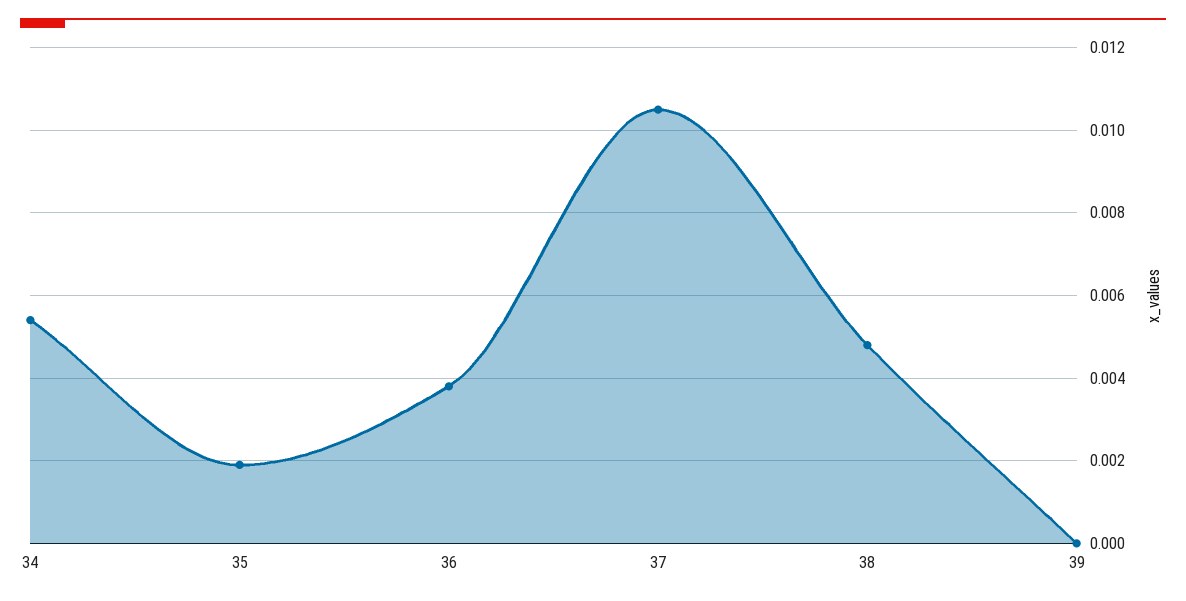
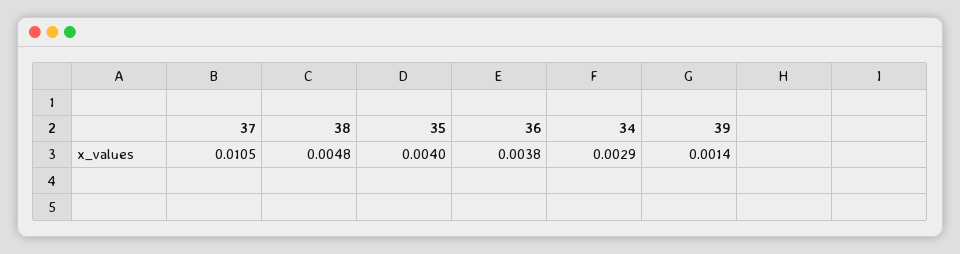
34: 0.0055 -> 0.0029
35: 0.002 -> 0.004
39: 0 -> 0.0014

